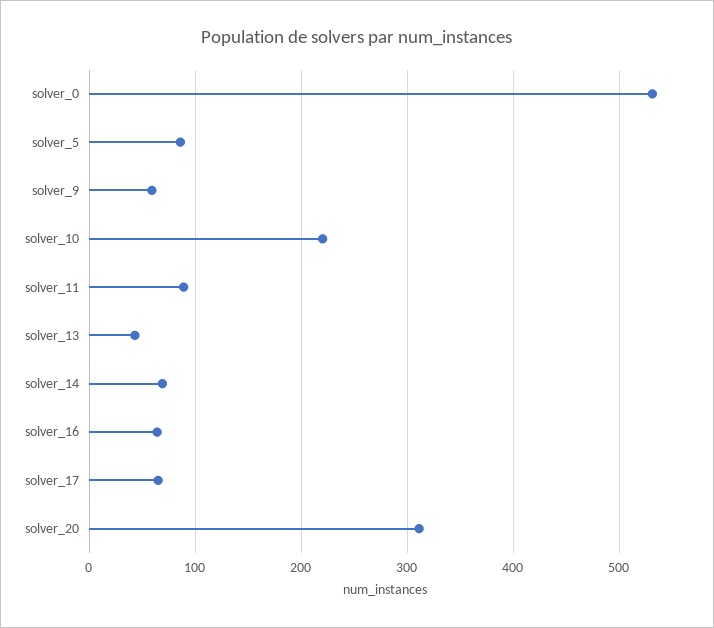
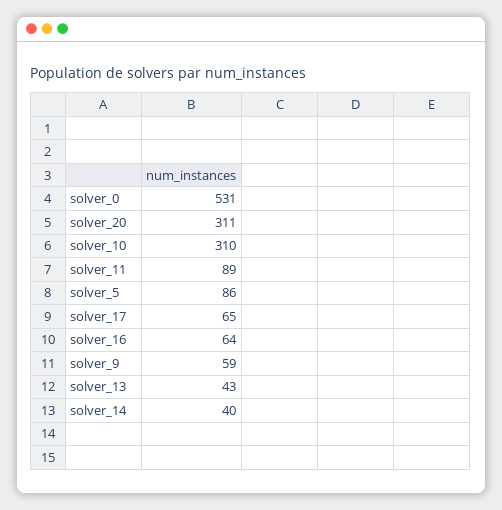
solver_10: 220 -> 310
solver_14: 70 -> 40

